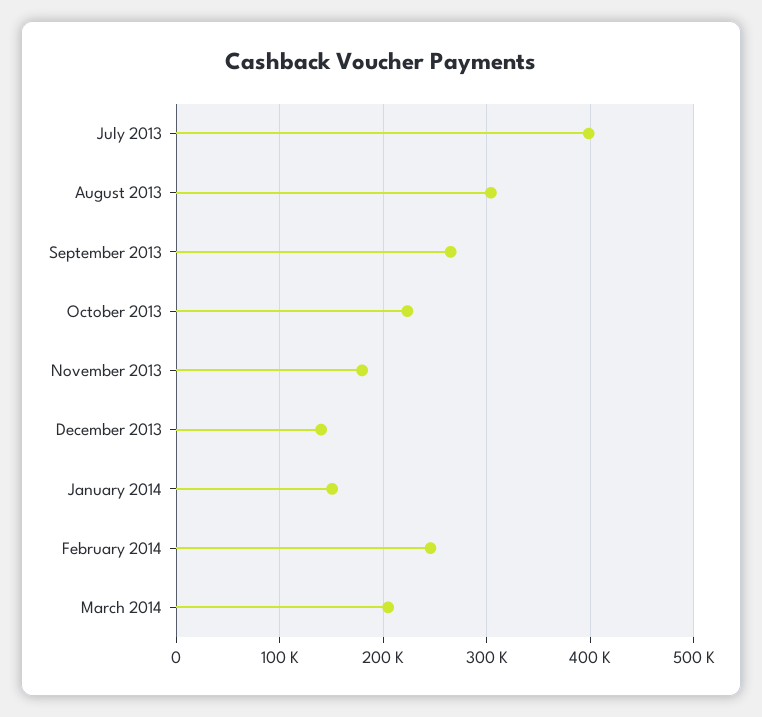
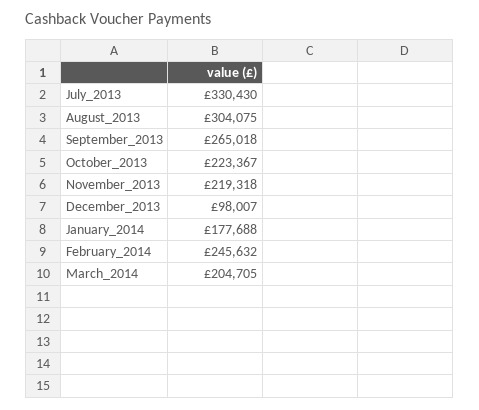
July 2013: 400000 -> 330430
November 2013: 180000 -> 219318
December 2013: 140000 -> 98007
January 2014: 150000 -> 177688

